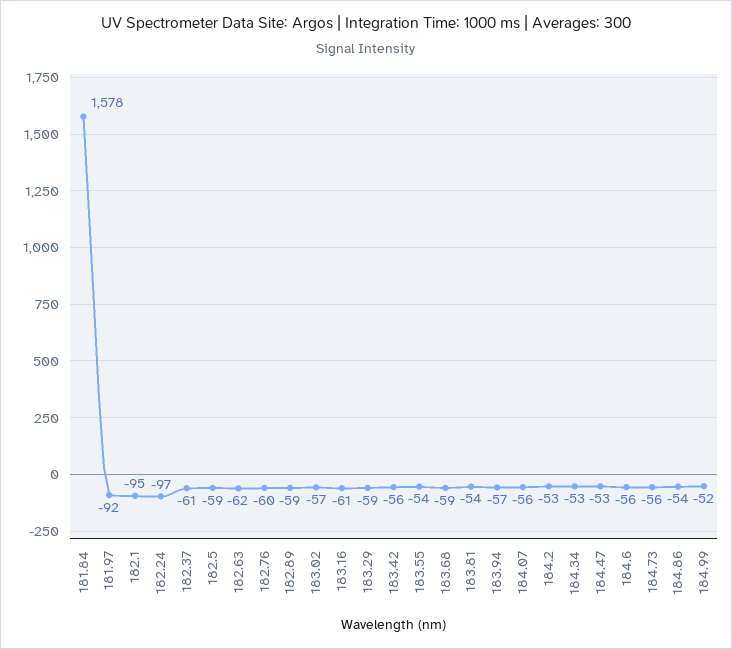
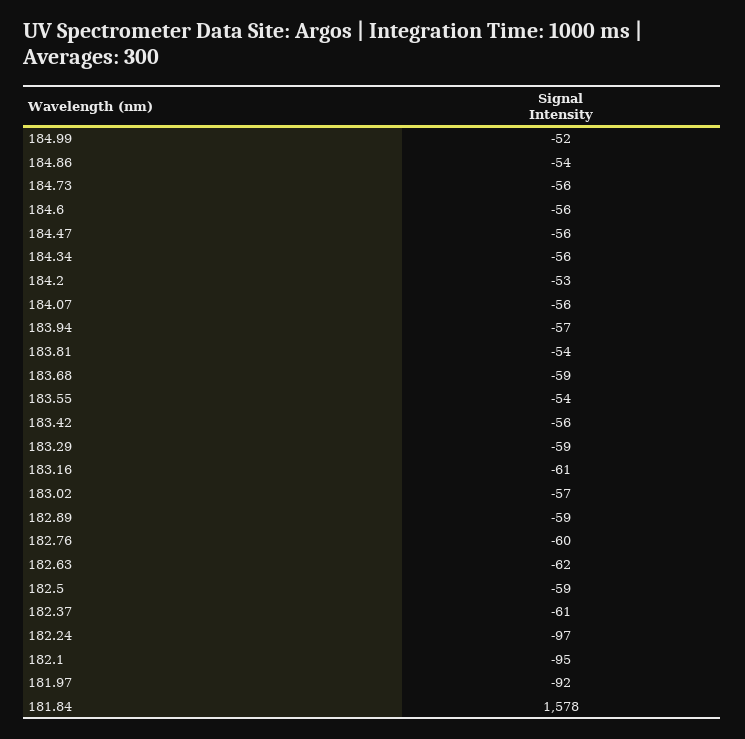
184.34: -53 -> -56
184.47: -53 -> -56

